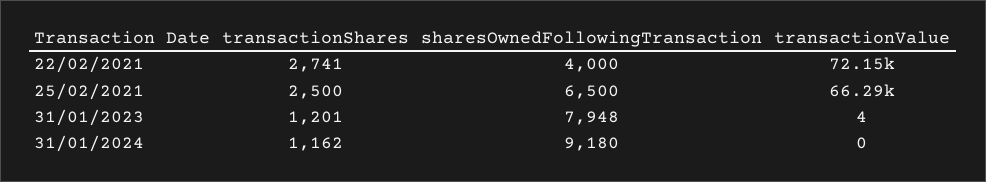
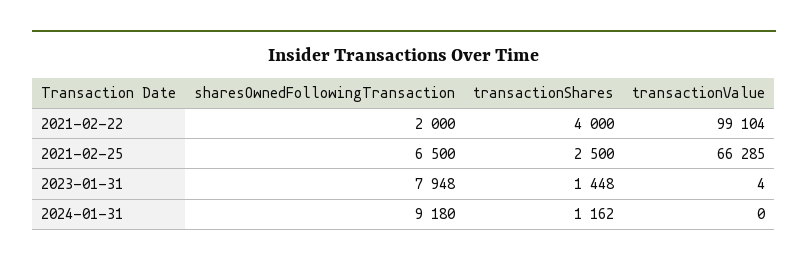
transactionShares, 22/02/2021: 2741 -> 4000
sharesOwnedFollowingTransaction, 22/02/2021: 4000 -> 2000
transactionValue, 22/02/2021: 72150 -> 99104
transactionShares, 31/01/2023: 1201 -> 1448

